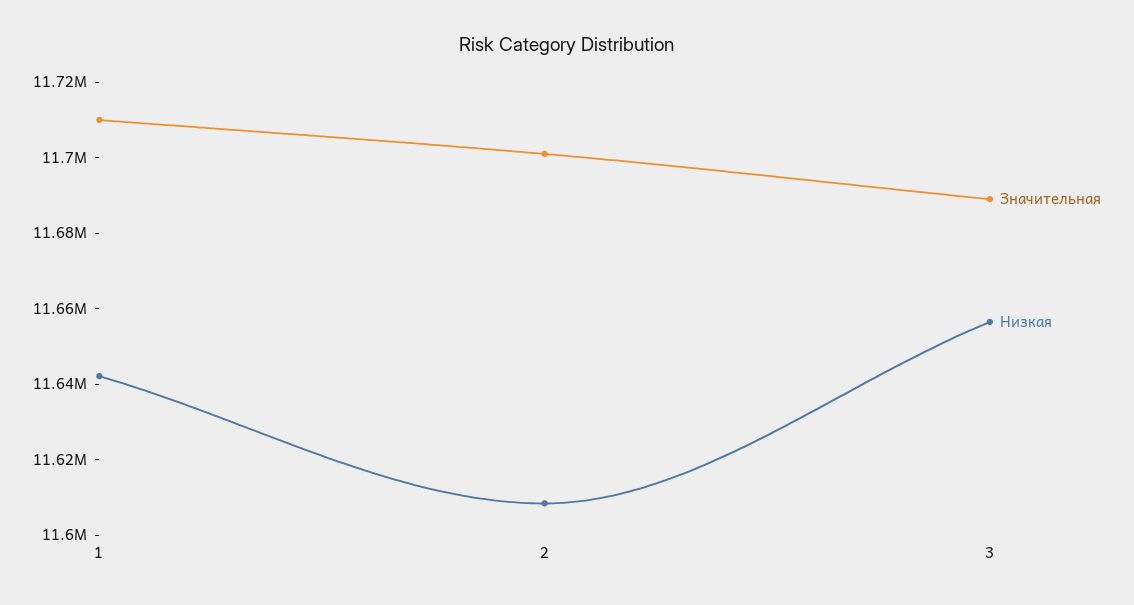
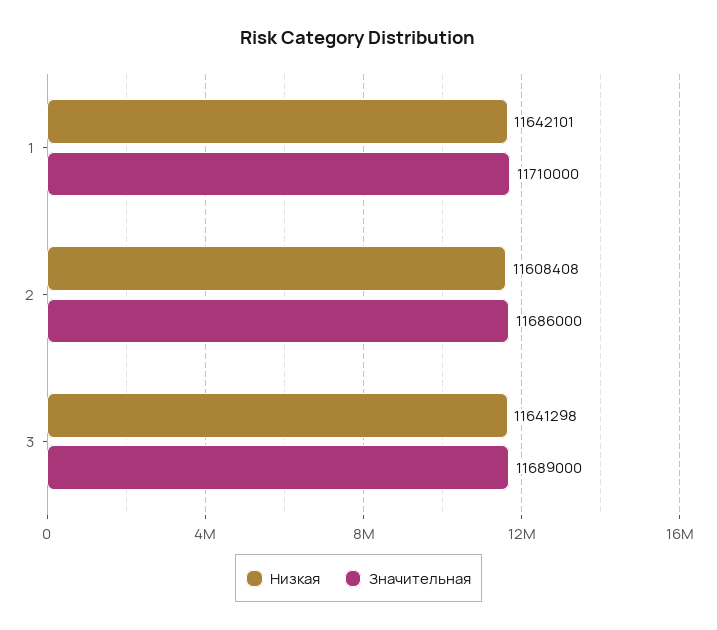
Значительная, 2: 11700000 -> 11686000
Низкая, 3: 11655000 -> 11641298

